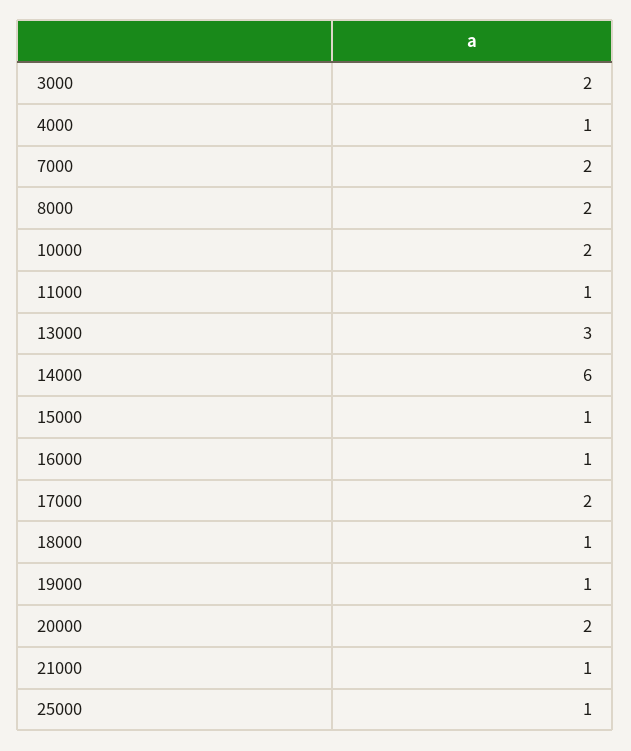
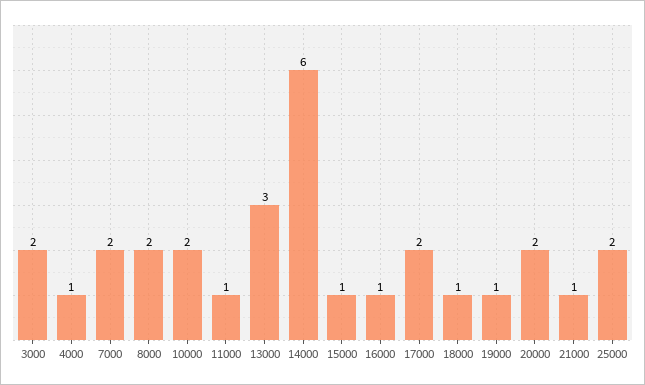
25000: 1 -> 2

